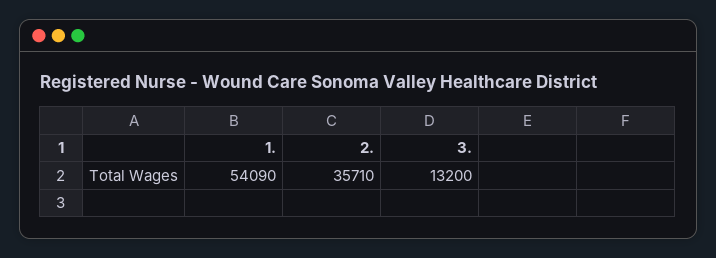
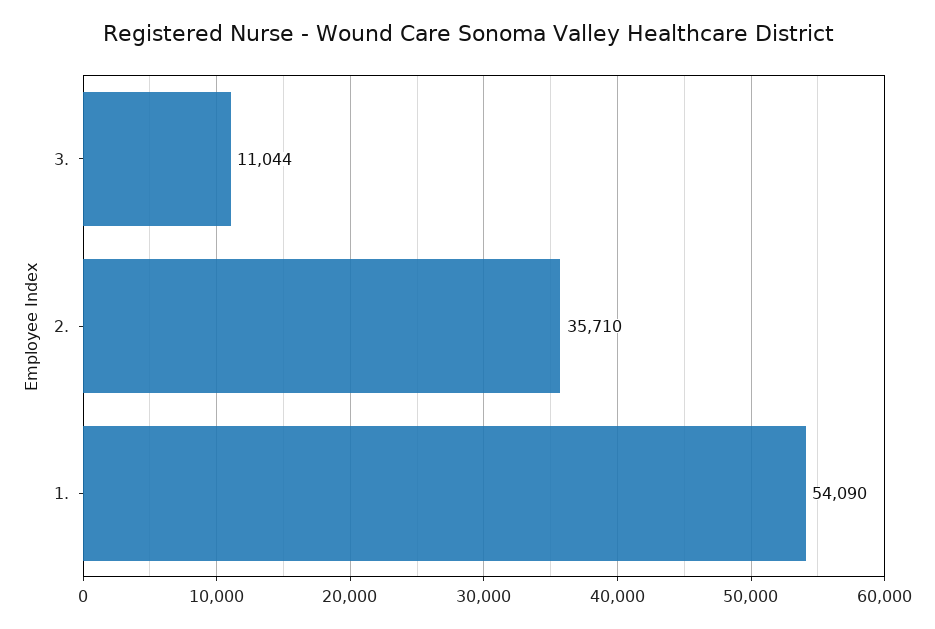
3.: 13200 -> 11044

